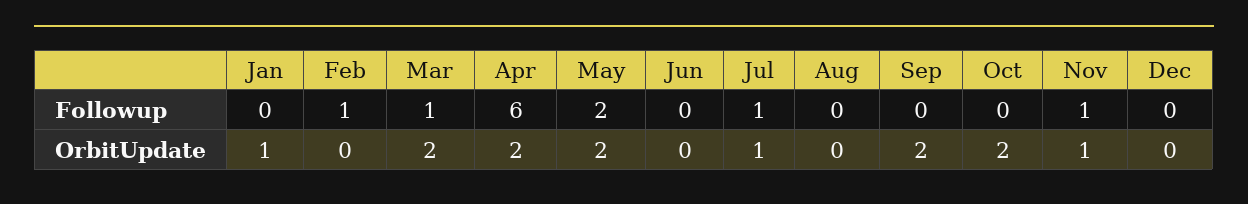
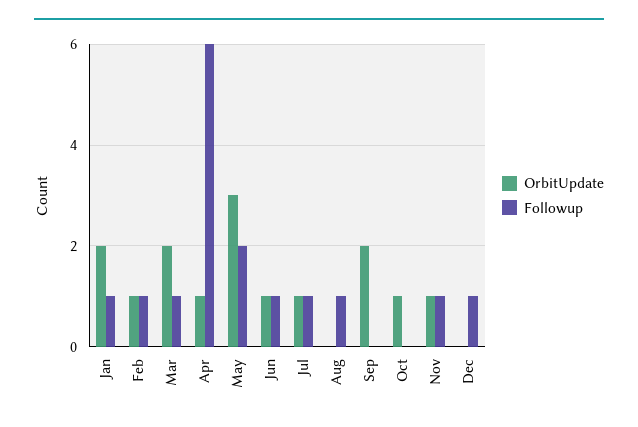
Followup, Jan: 0 -> 1
Followup, Jun: 0 -> 1
Followup, Aug: 0 -> 1
Followup, Dec: 0 -> 1
OrbitUpdate, Jan: 1 -> 2
OrbitUpdate, Feb: 0 -> 1
OrbitUpdate, Apr: 2 -> 1
OrbitUpdate, May: 2 -> 3
OrbitUpdate, Jun: 0 -> 1
OrbitUpdate, Oct: 2 -> 1

